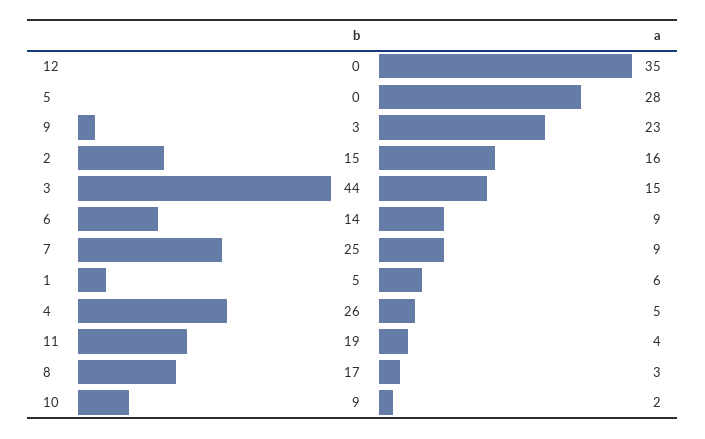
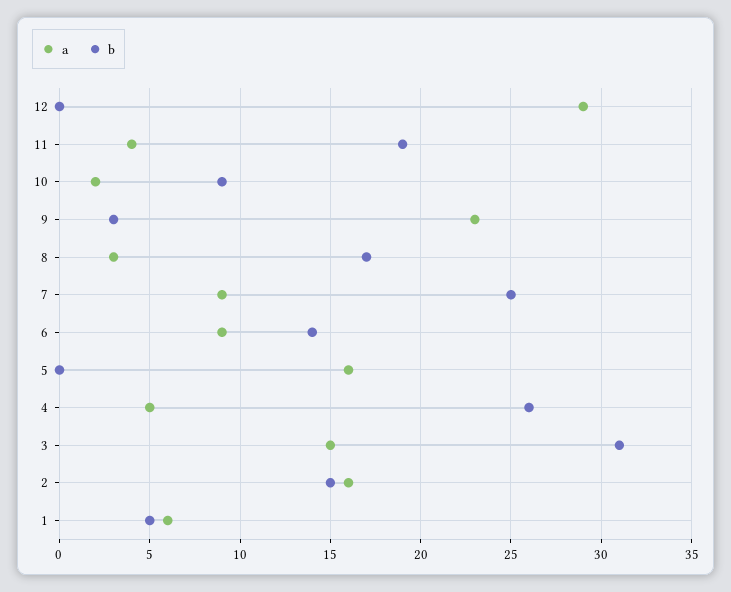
a, 12: 35 -> 29
a, 5: 28 -> 16
b, 3: 44 -> 31

